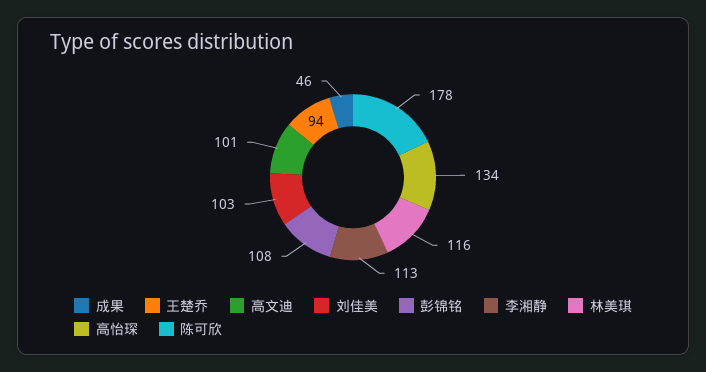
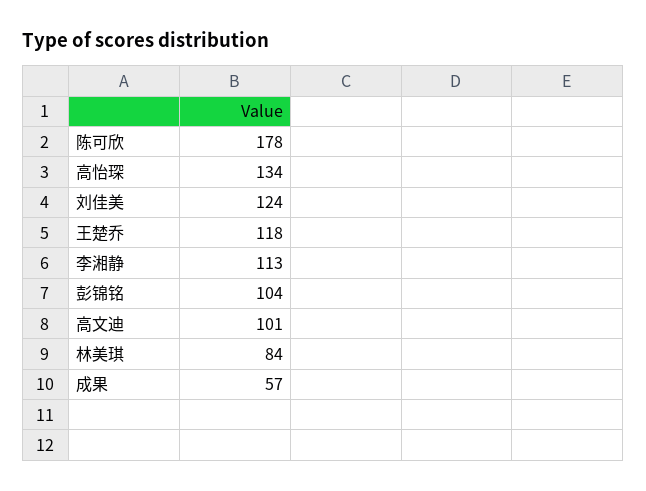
成果: 46 -> 57
王楚乔: 94 -> 118
刘佳美: 103 -> 124
彭锦铭: 108 -> 104
林美琪: 116 -> 84

